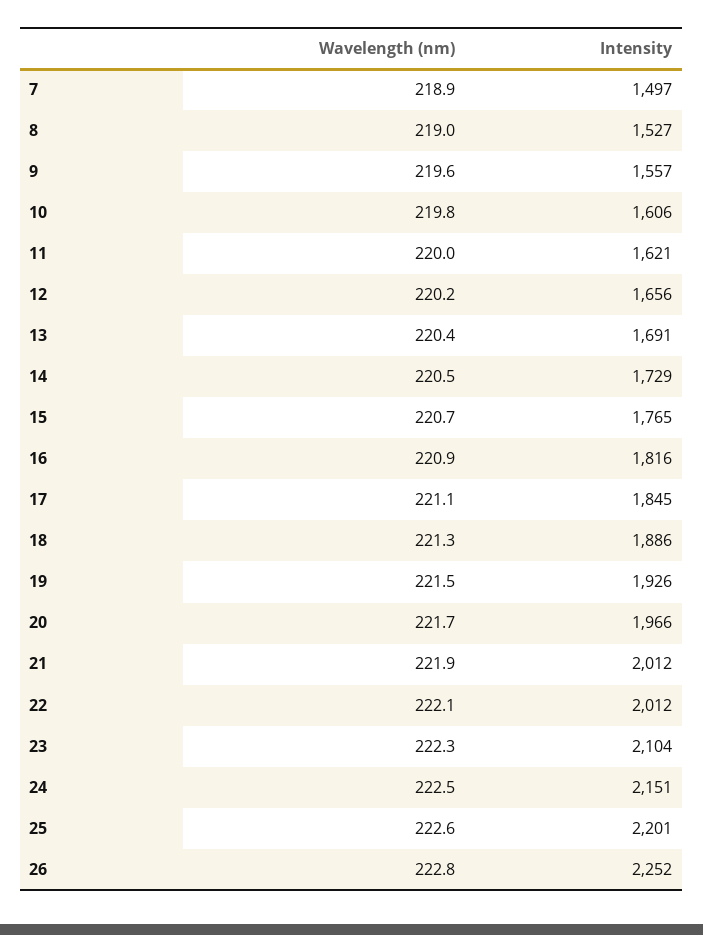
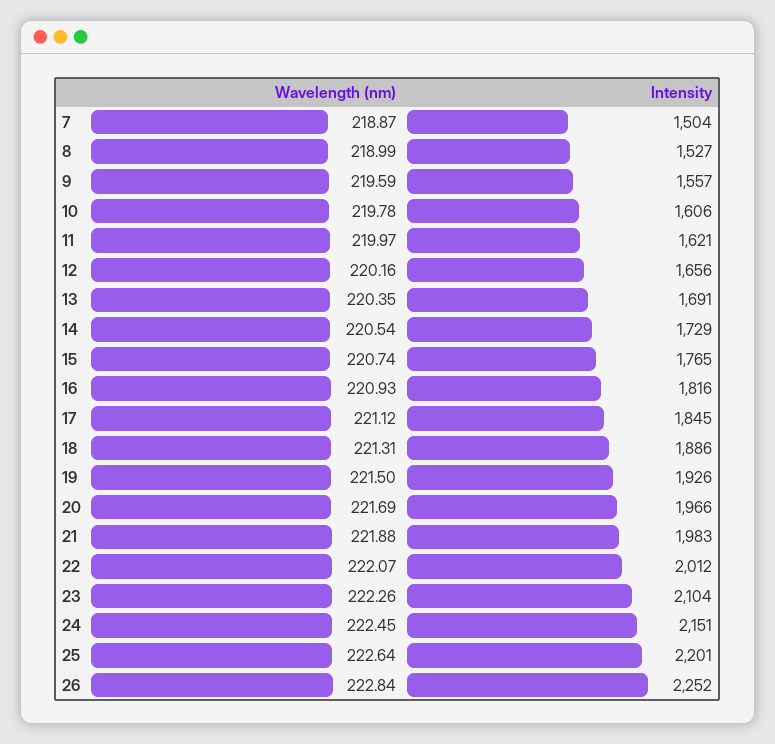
Intensity, 7: 1497 -> 1504
Intensity, 21: 2012 -> 1983

